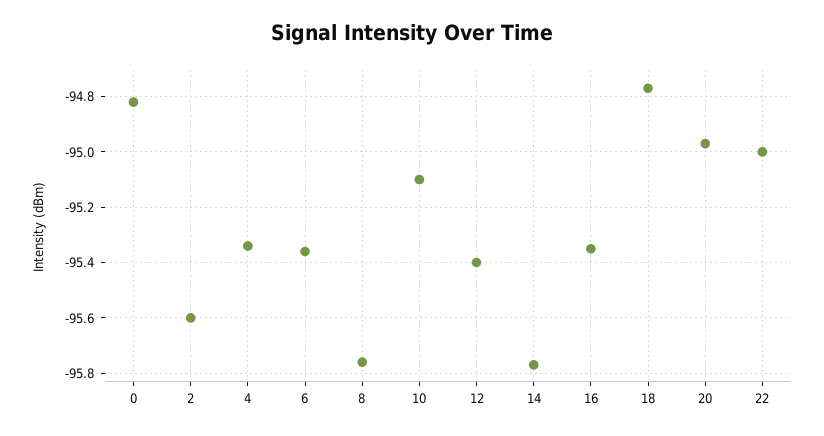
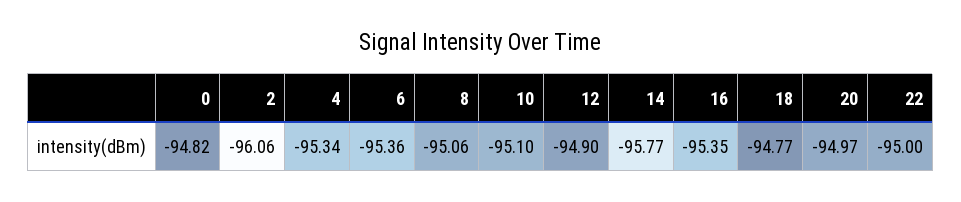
2: -95.6 -> -96.06
8: -95.75 -> -95.06
12: -95.4 -> -94.9

